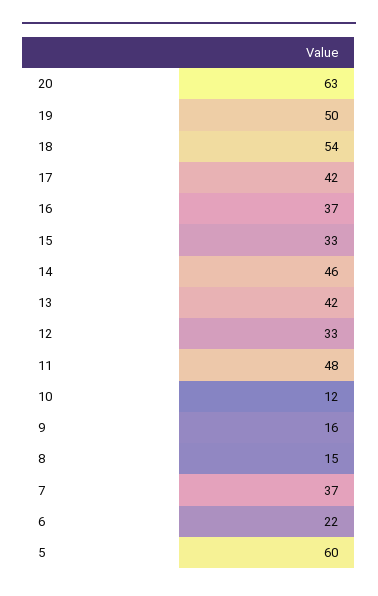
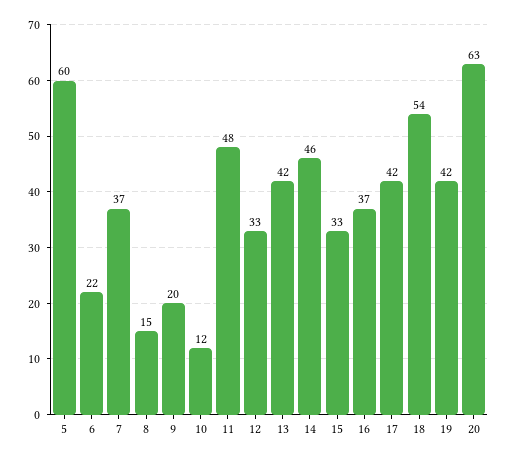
19: 50 -> 42
9: 16 -> 20

